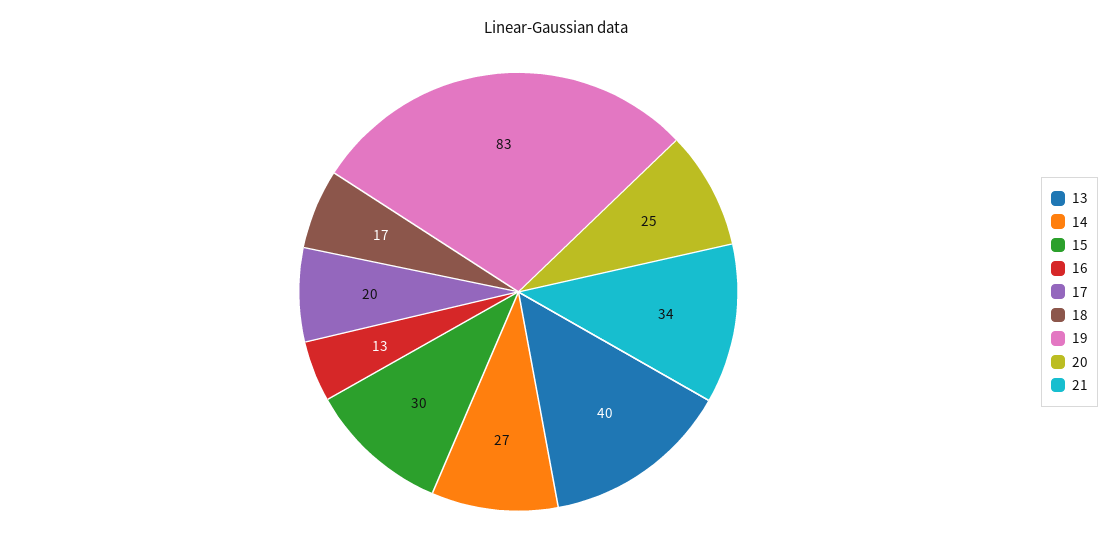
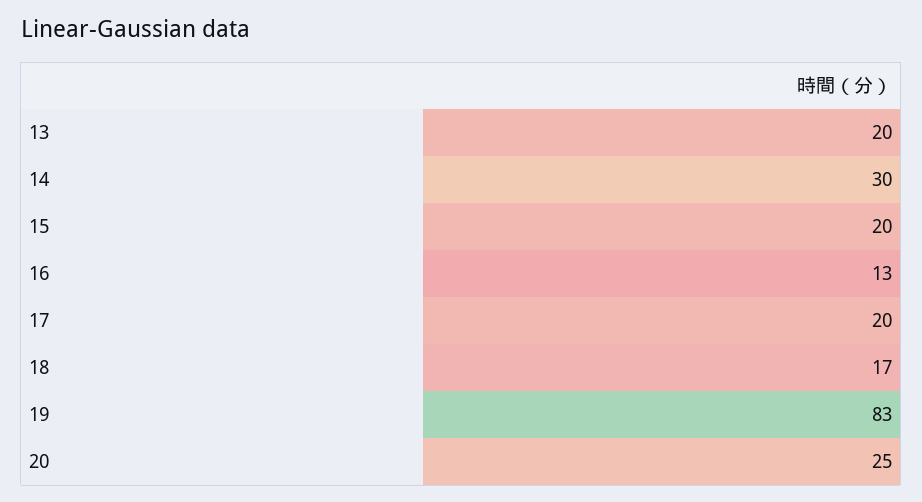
13: 40 -> 20
14: 27 -> 30
15: 30 -> 20
21: 34 -> none

